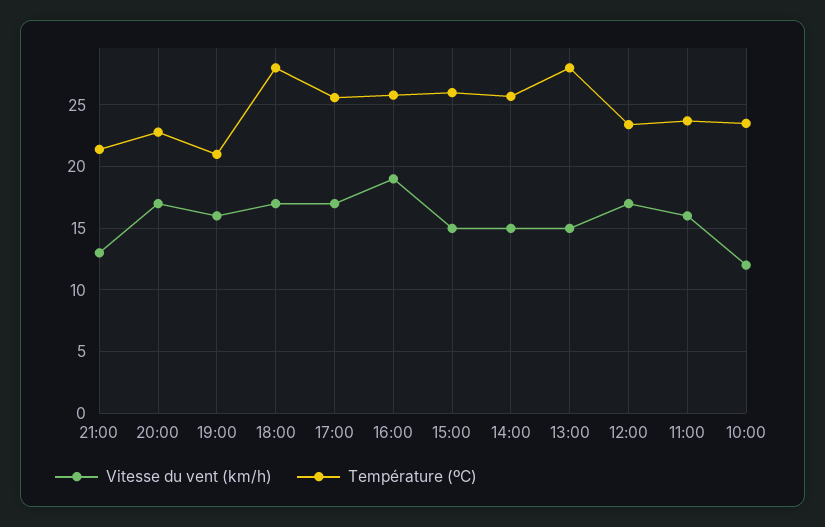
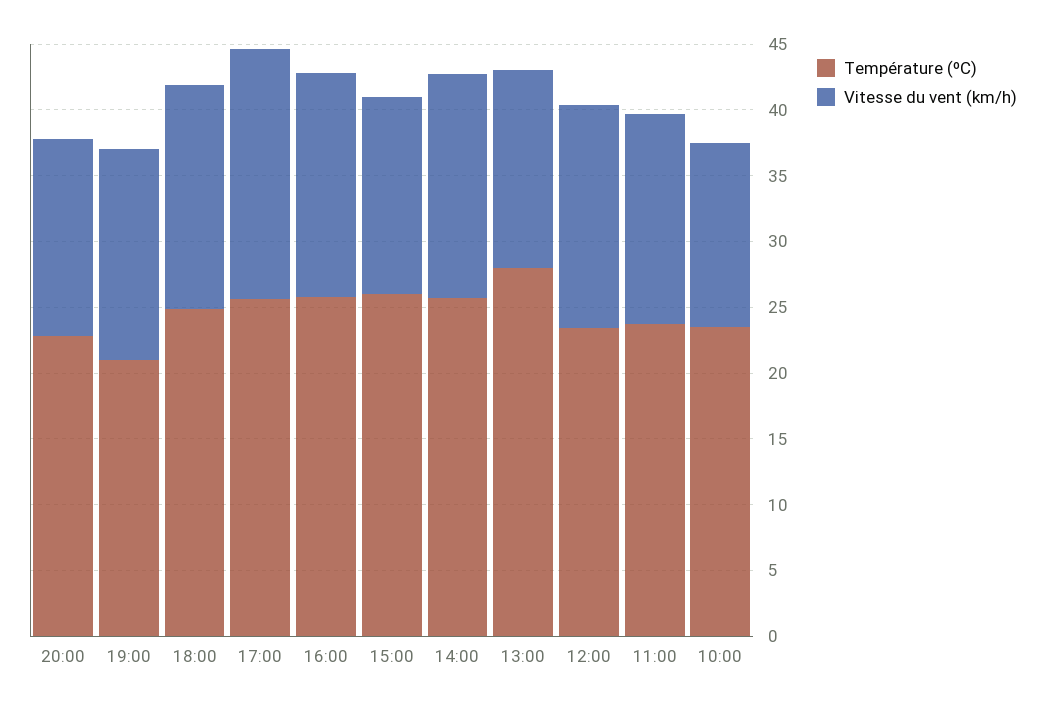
Vitesse du vent (km/h), 21:00: 13 -> none
Température (ºC), 21:00: 21.5 -> none
Vitesse du vent (km/h), 20:00: 17 -> 15
Température (ºC), 18:00: 28 -> 25
Vitesse du vent (km/h), 17:00: 17 -> 19
Vitesse du vent (km/h), 16:00: 19 -> 17
Vitesse du vent (km/h), 14:00: 15 -> 17
Vitesse du vent (km/h), 10:00: 12 -> 14

